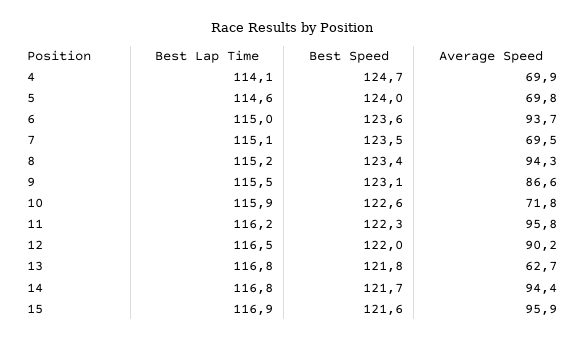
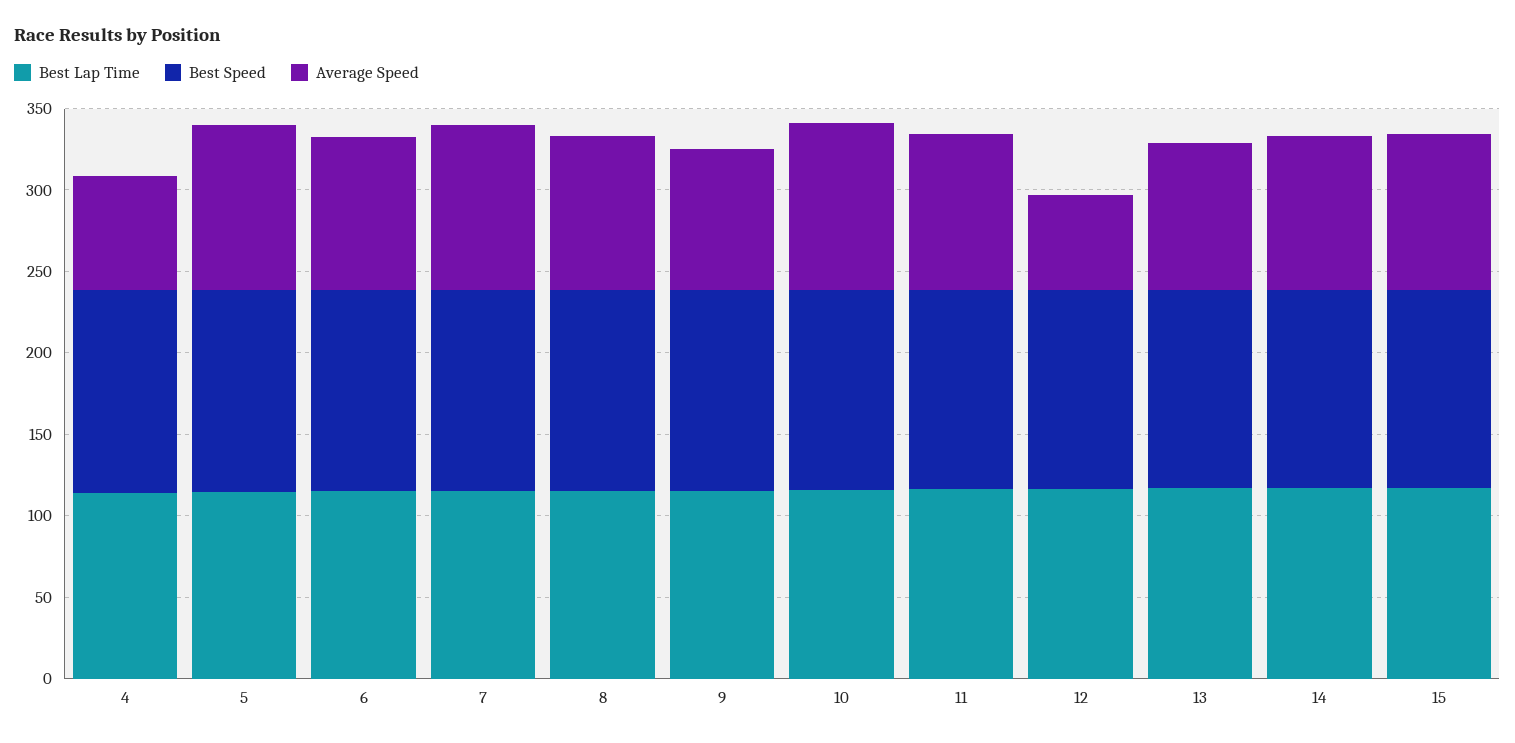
Average Speed, 5: 69.8 -> 100
Average Speed, 7: 69.5 -> 100
Average Speed, 10: 71.8 -> 100
Average Speed, 12: 90.2 -> 60
Average Speed, 13: 62.7 -> 90

